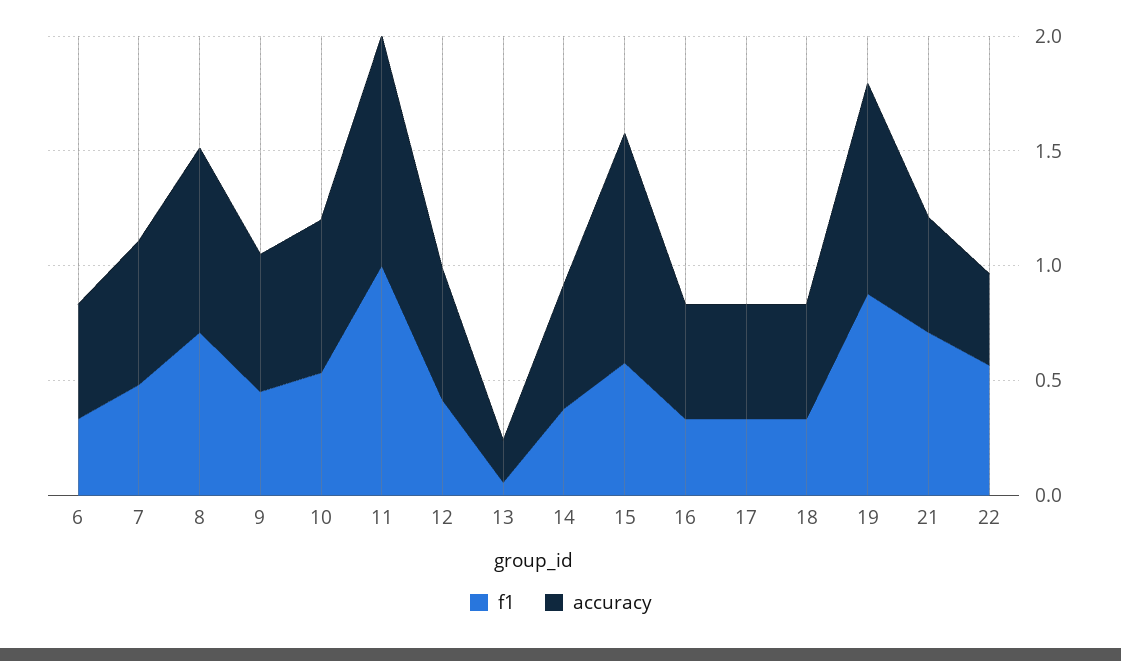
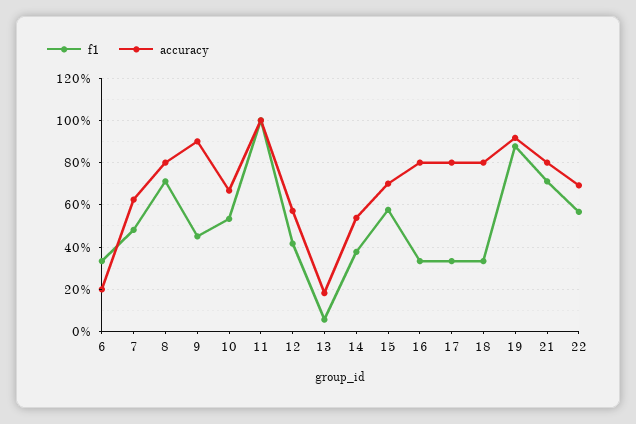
accuracy, 6: 0.5 -> 0.2
accuracy, 9: 0.6 -> 0.9
accuracy, 15: 1 -> 0.7
accuracy, 16: 0.5 -> 0.8
accuracy, 17: 0.5 -> 0.8
accuracy, 18: 0.5 -> 0.8
accuracy, 21: 0.5 -> 0.8
accuracy, 22: 0.4 -> 0.7

